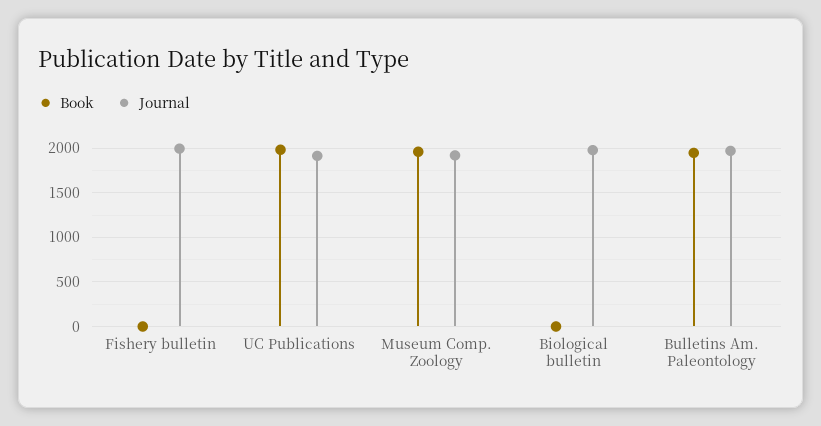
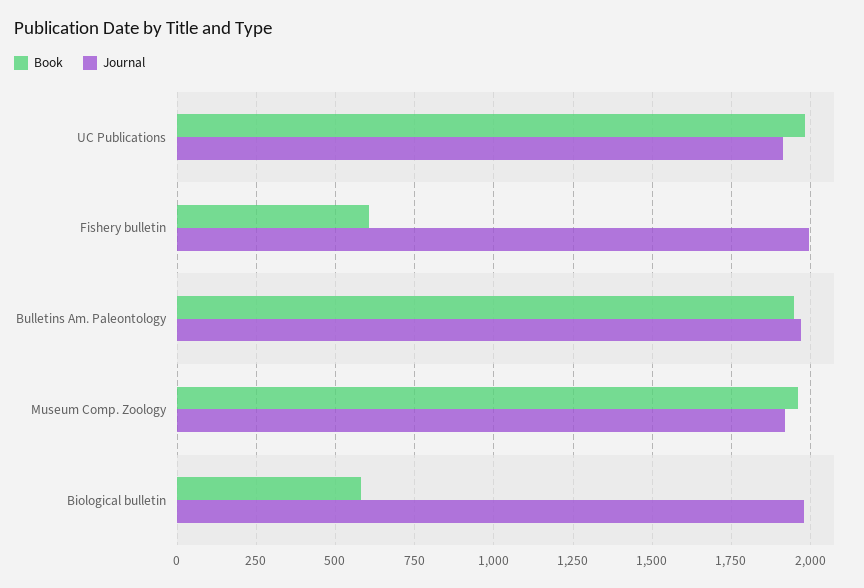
Book, Fishery bulletin: 0 -> 600
Book, Biological bulletin: 0 -> 575

